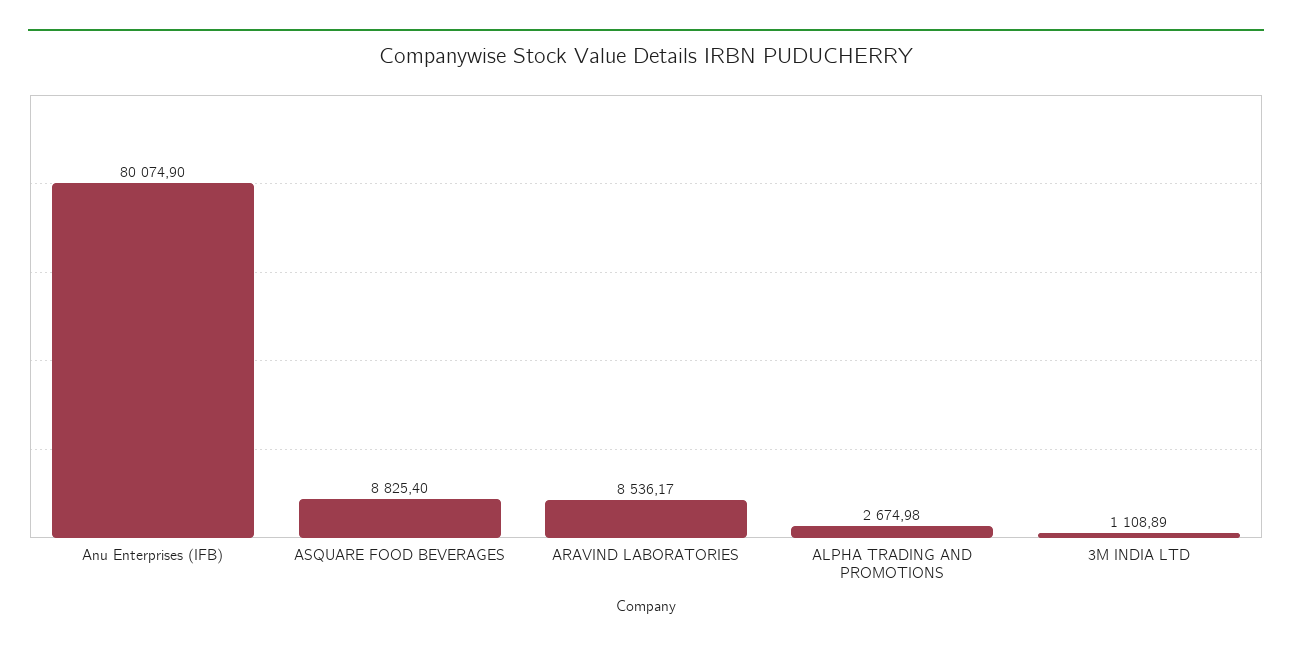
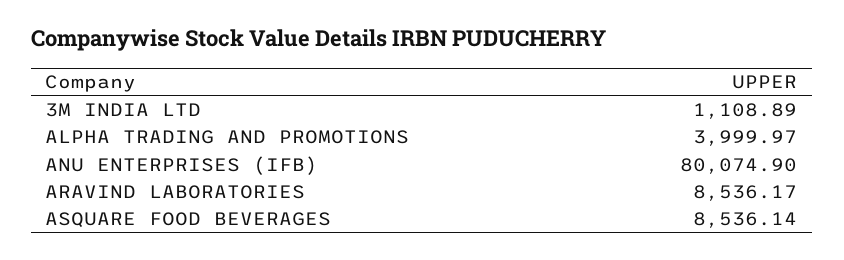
ASQUARE FOOD BEVERAGES: 8825.4 -> 8536.14
ALPHA TRADING AND PROMOTIONS: 2674.98 -> 3999.97

